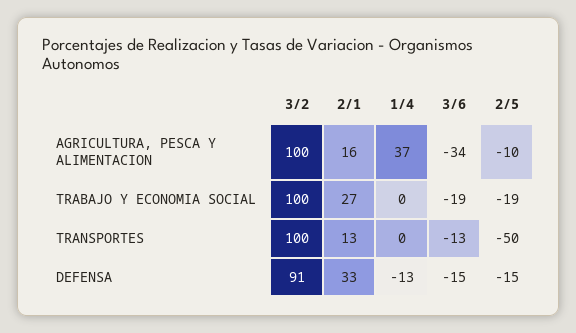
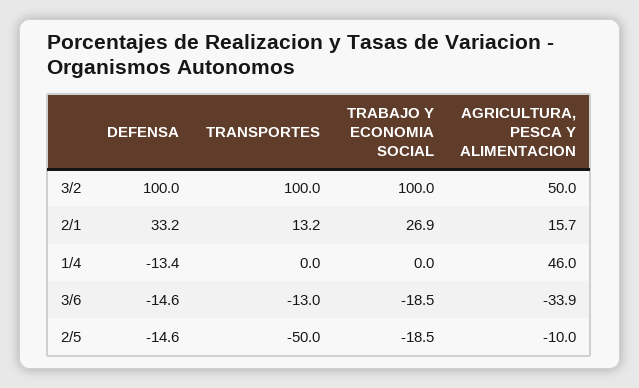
3/2, AGRICULTURA, PESCA Y ALIMENTACION: 100 -> 50
1/4, AGRICULTURA, PESCA Y ALIMENTACION: 37 -> 46
3/2, DEFENSA: 91 -> 100

